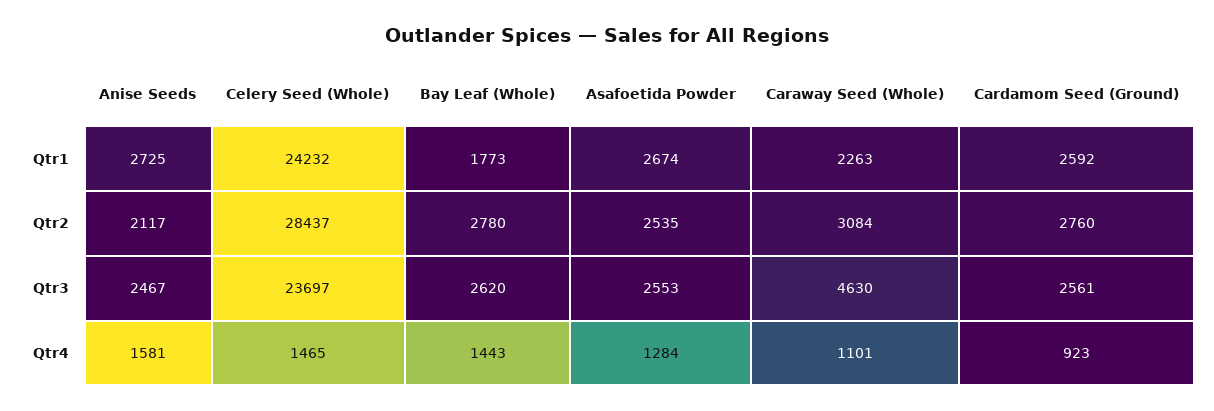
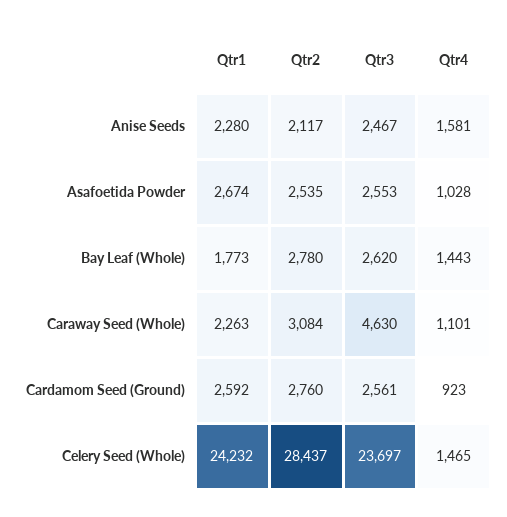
Anise Seeds, Qtr1: 2725 -> 2280
Asafoetida Powder, Qtr4: 1284 -> 1028

